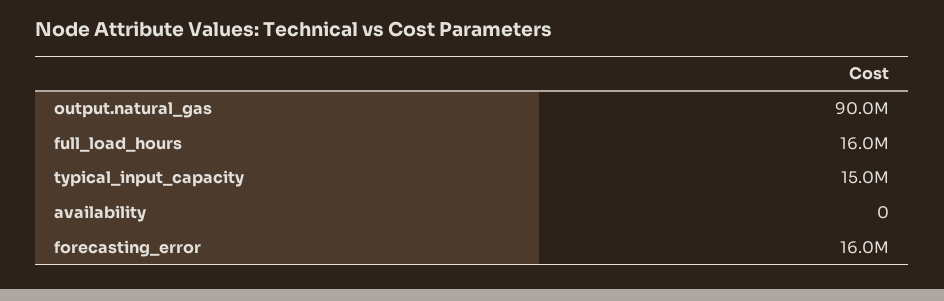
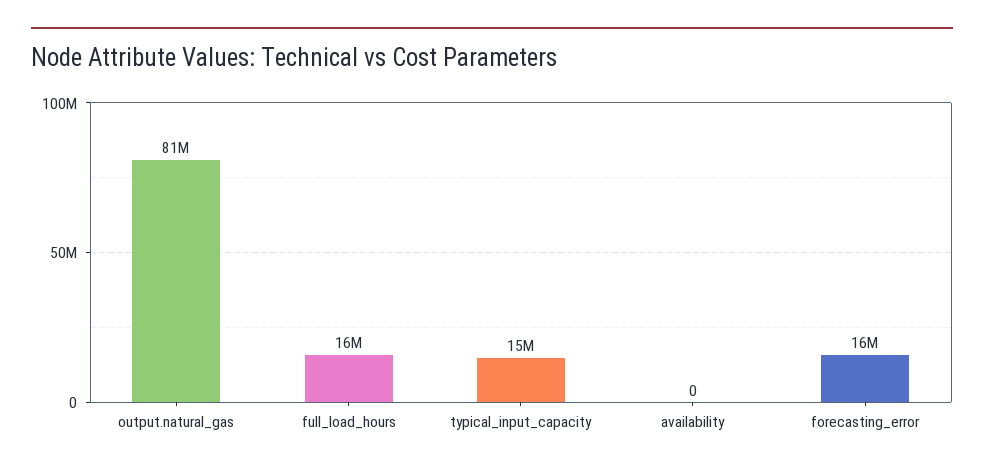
output.natural_gas: 90000000 -> 81000000

